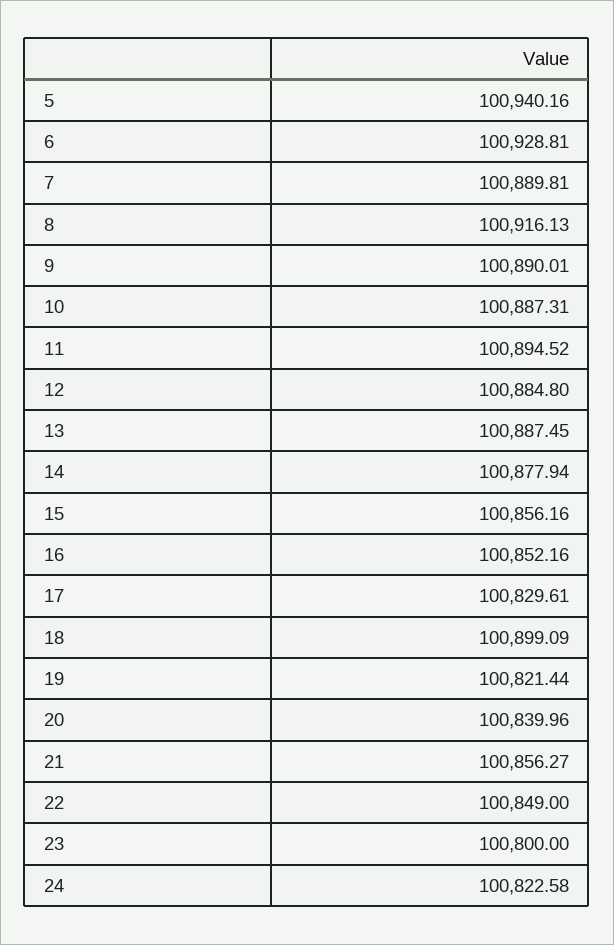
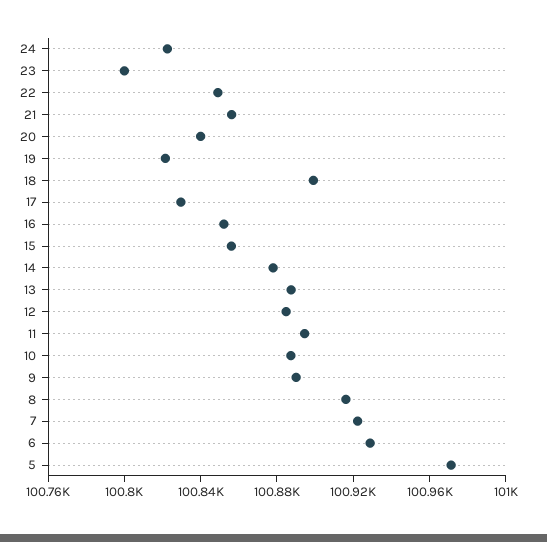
5: 100940.16 -> 100970
7: 100889.81 -> 100920

